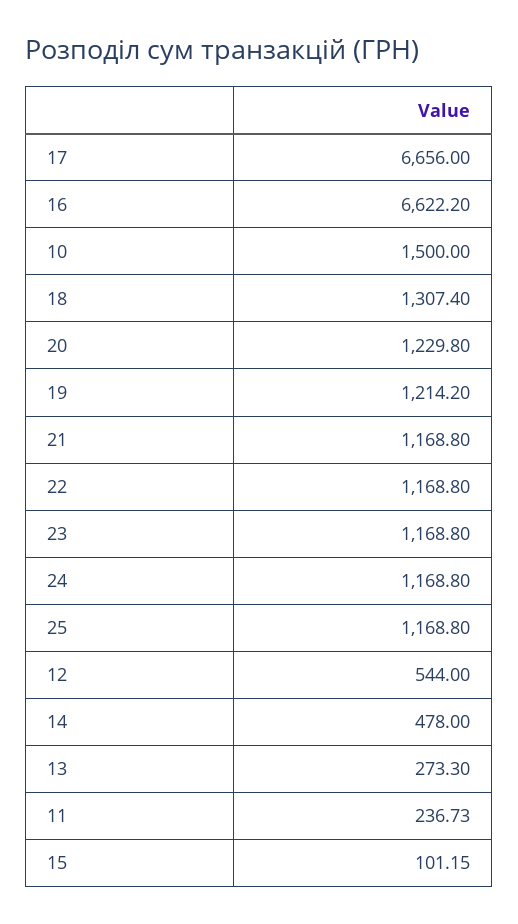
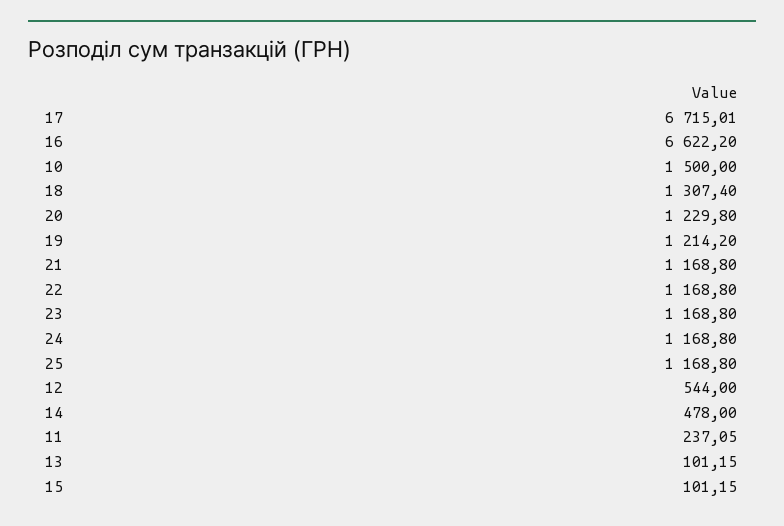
17: 6656 -> 6715.01
13: 273.3 -> 101.15
11: 236.73 -> 237.05

